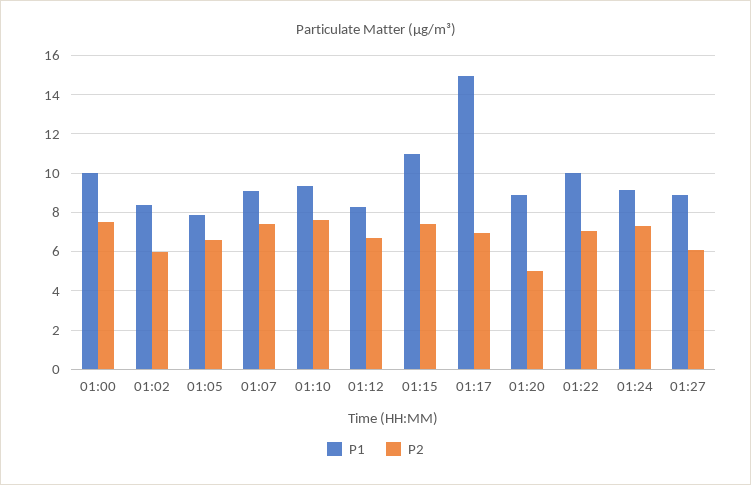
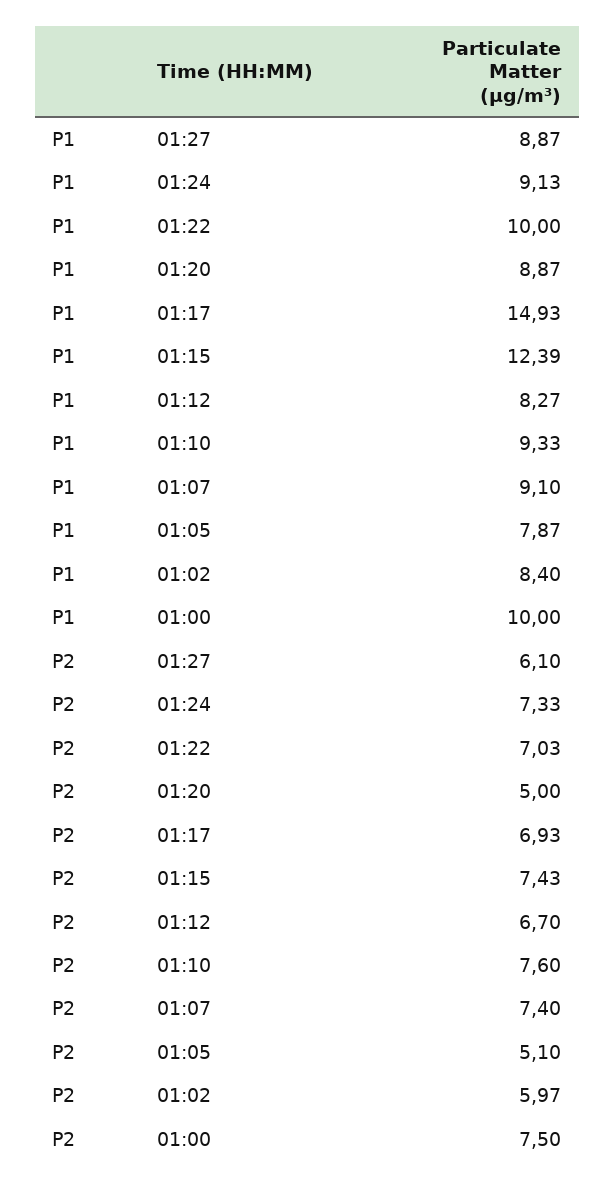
P2, 01:05: 6.5 -> 5.1
P1, 01:15: 11 -> 12.39

